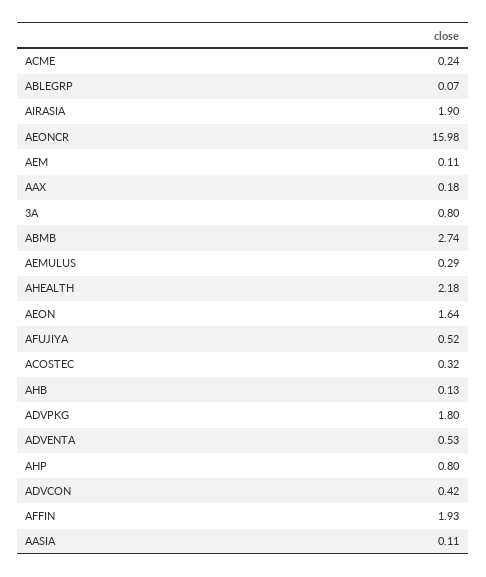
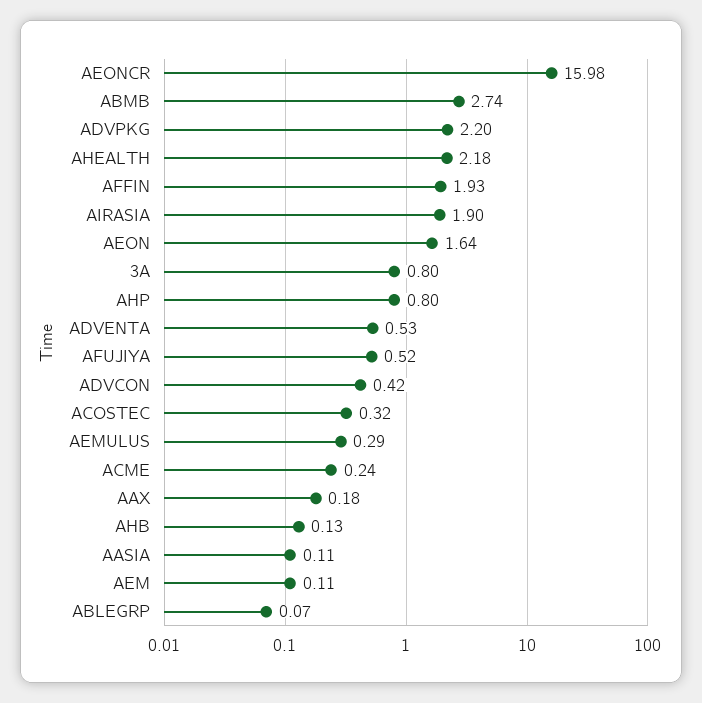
ADVPKG: 1.8 -> 2.2

